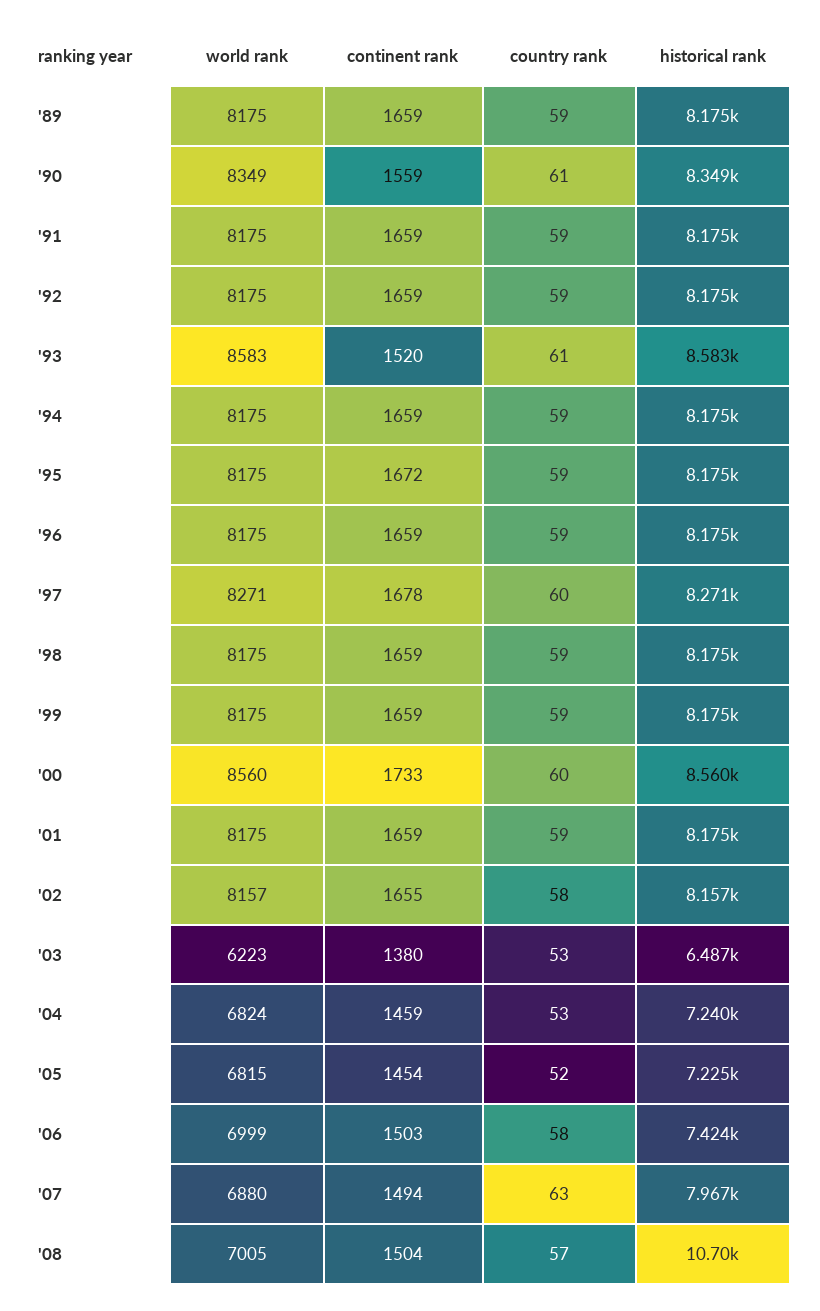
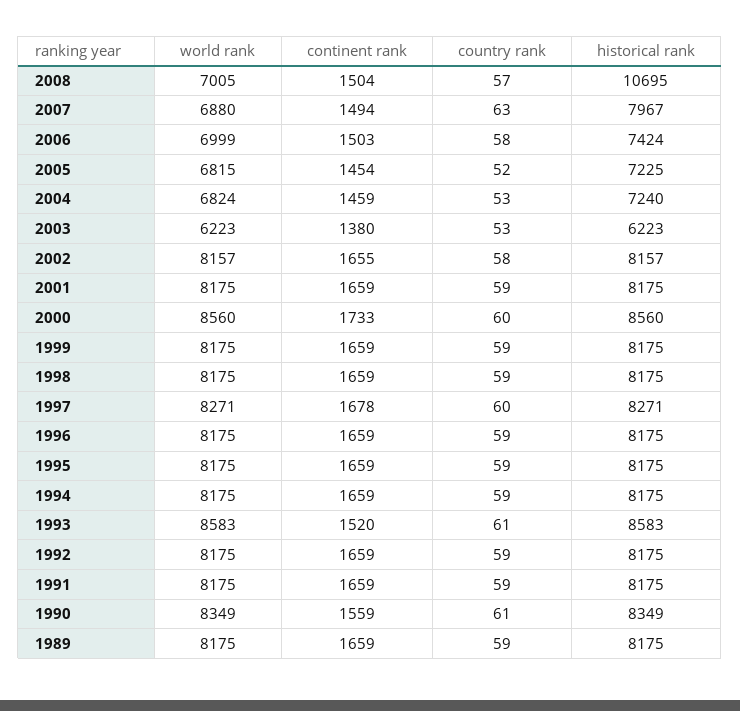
continent rank, '95: 1672 -> 1659
historical rank, '03: 6487 -> 6223

